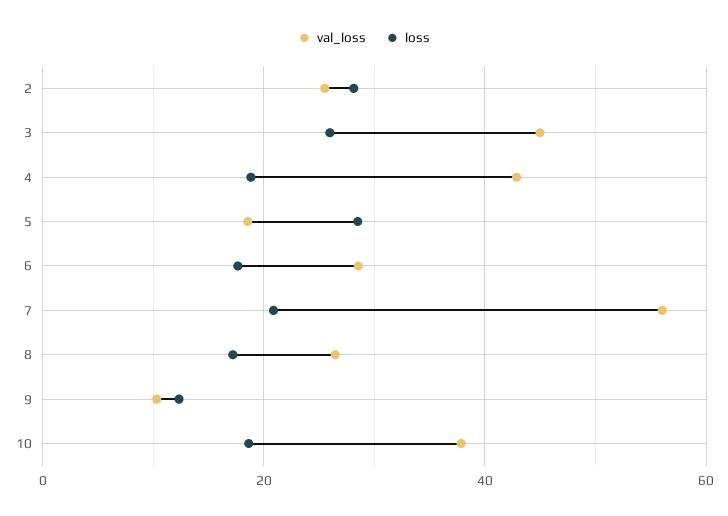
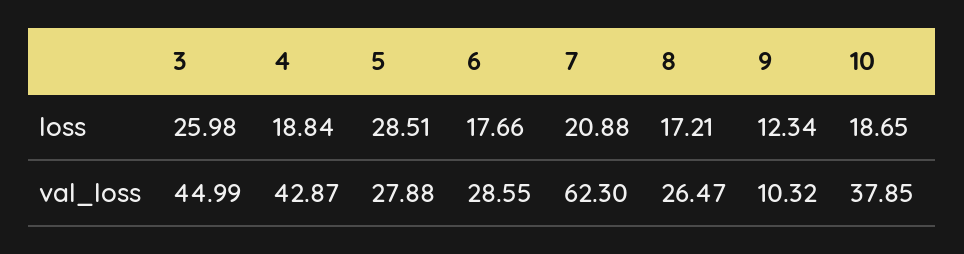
val_loss, 2: 26 -> none
loss, 2: 28 -> none
val_loss, 5: 18 -> 27.88
val_loss, 7: 56 -> 62.3

